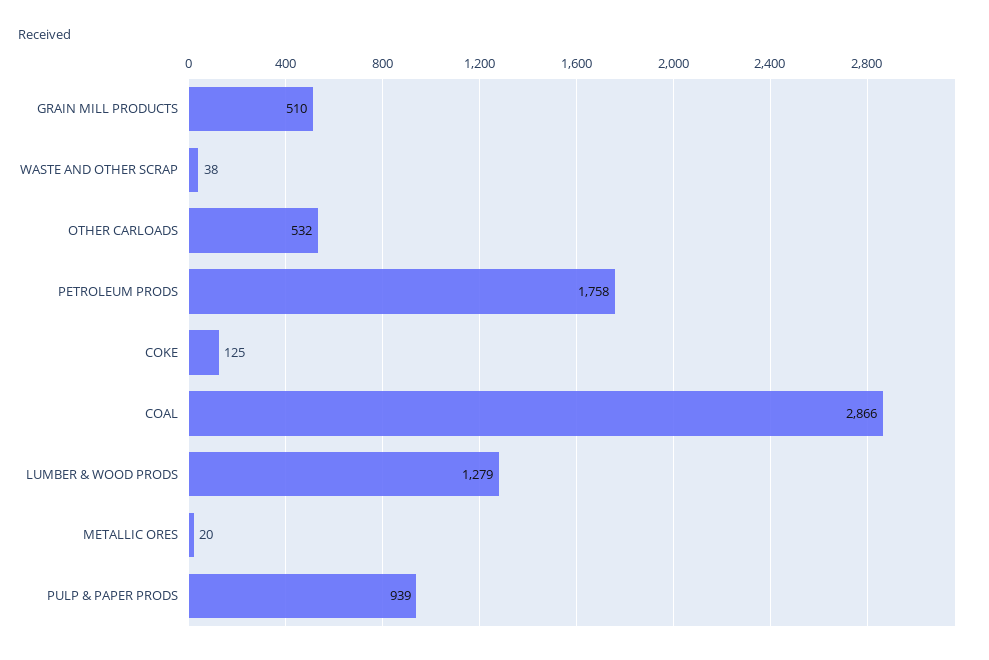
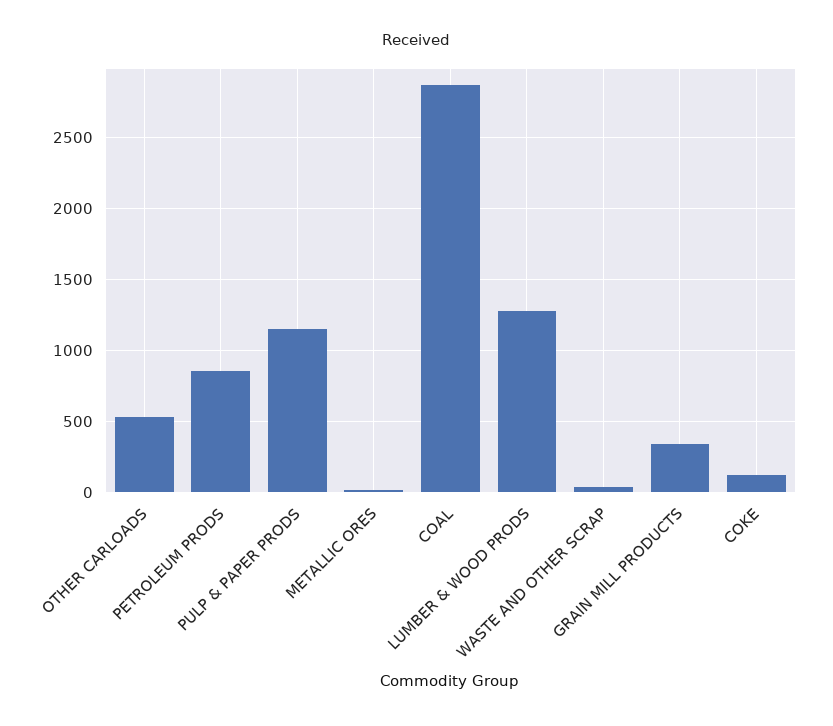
GRAIN MILL PRODUCTS: 510 -> 350
PETROLEUM PRODS: 1758 -> 850
PULP & PAPER PRODS: 939 -> 1150

